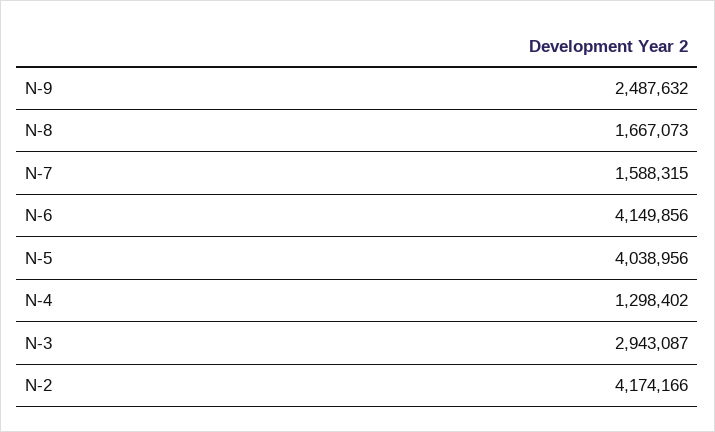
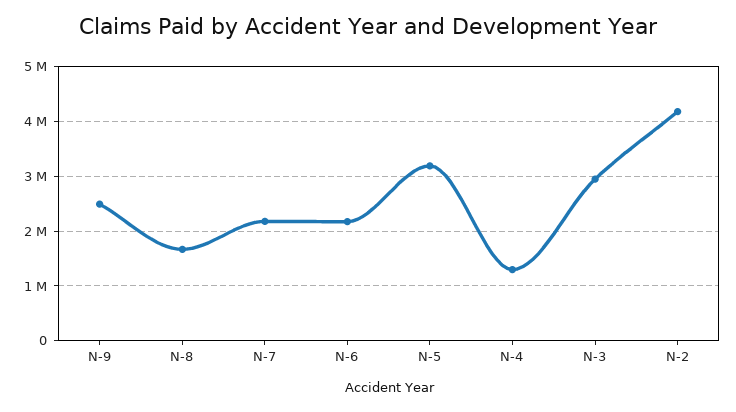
N-7: 1588315 -> 2200000
N-6: 4149856 -> 2200000
N-5: 4038956 -> 3200000

